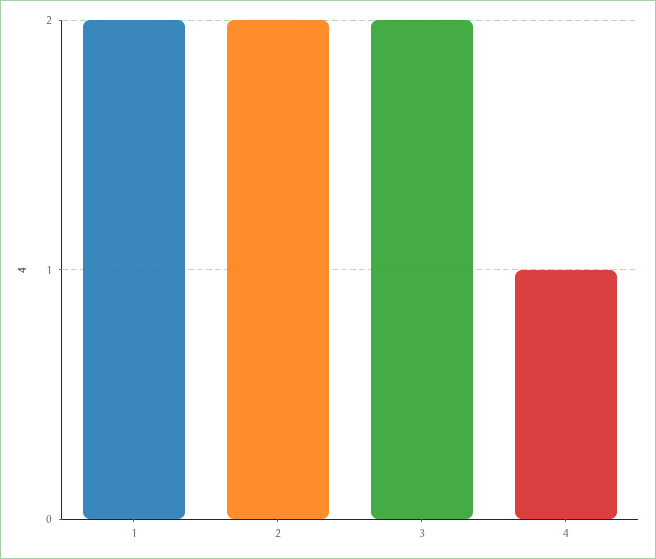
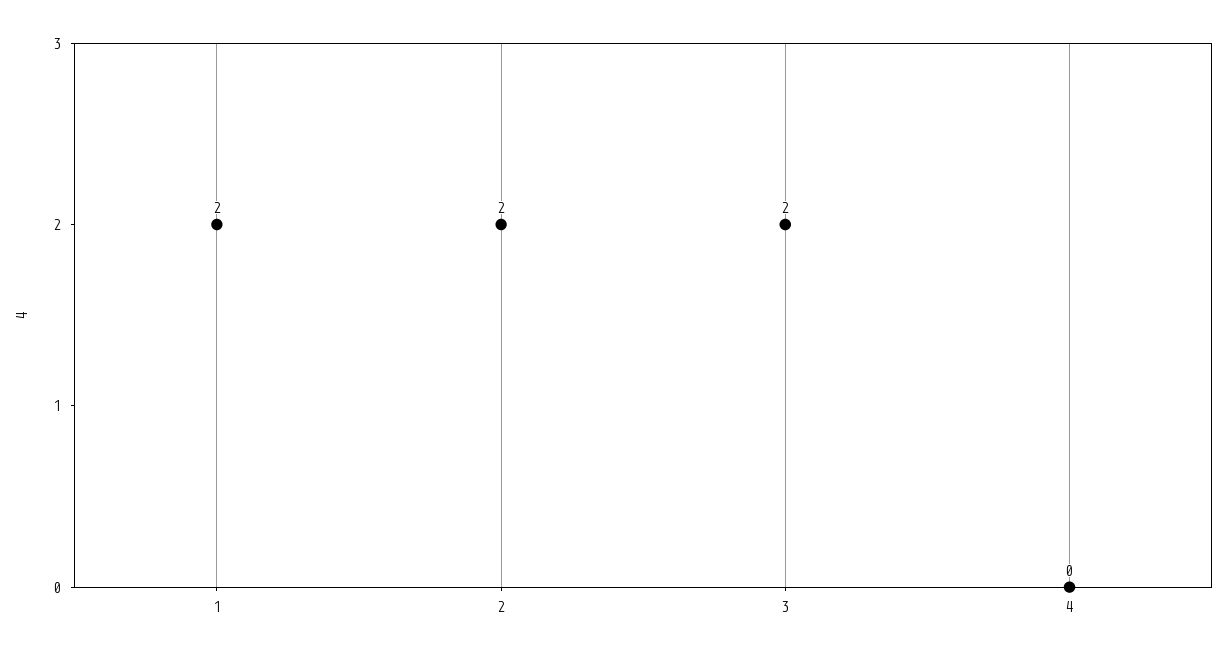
4: 1 -> 0

